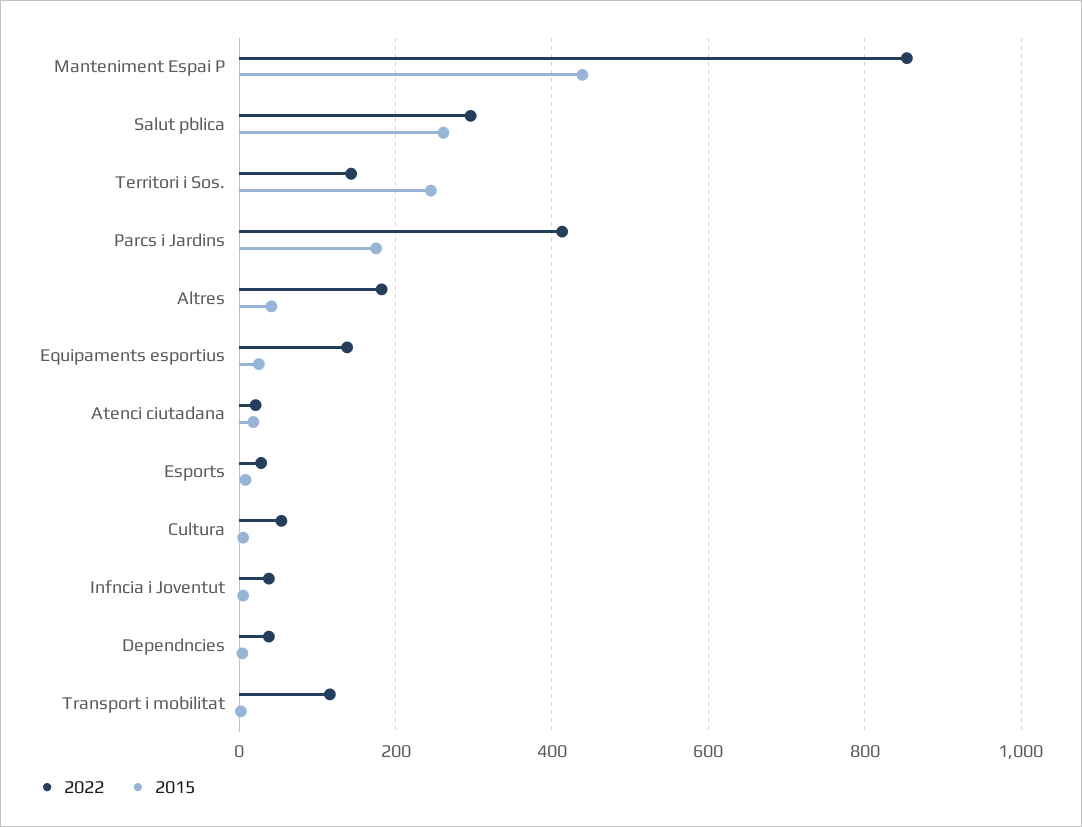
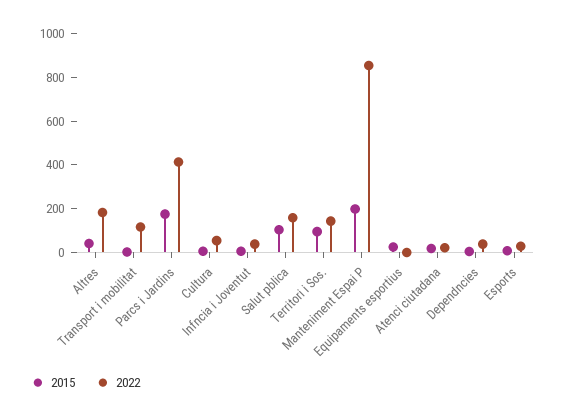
2015, Manteniment Espai P: 440 -> 200
2022, Salut pblica: 300 -> 150
2015, Salut pblica: 260 -> 100
2015, Territori i Sos.: 240 -> 100
2022, Equipaments esportius: 140 -> 0

